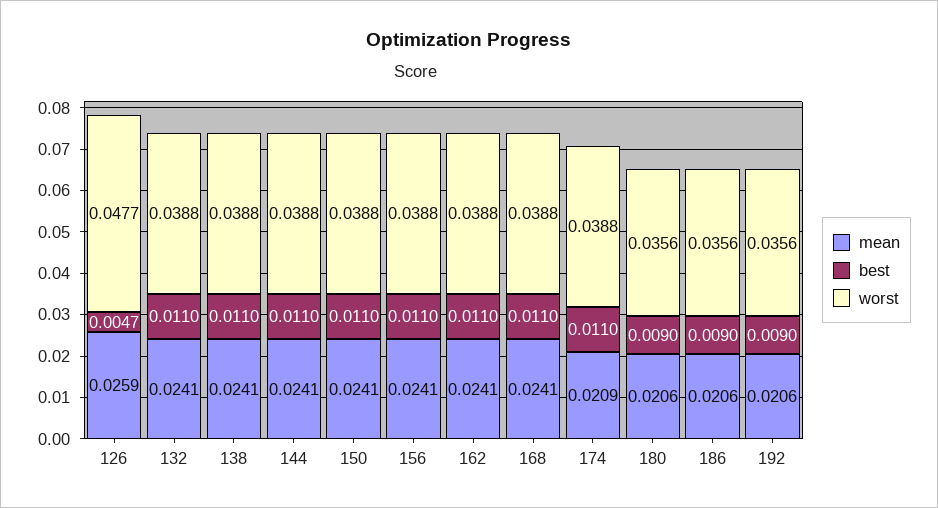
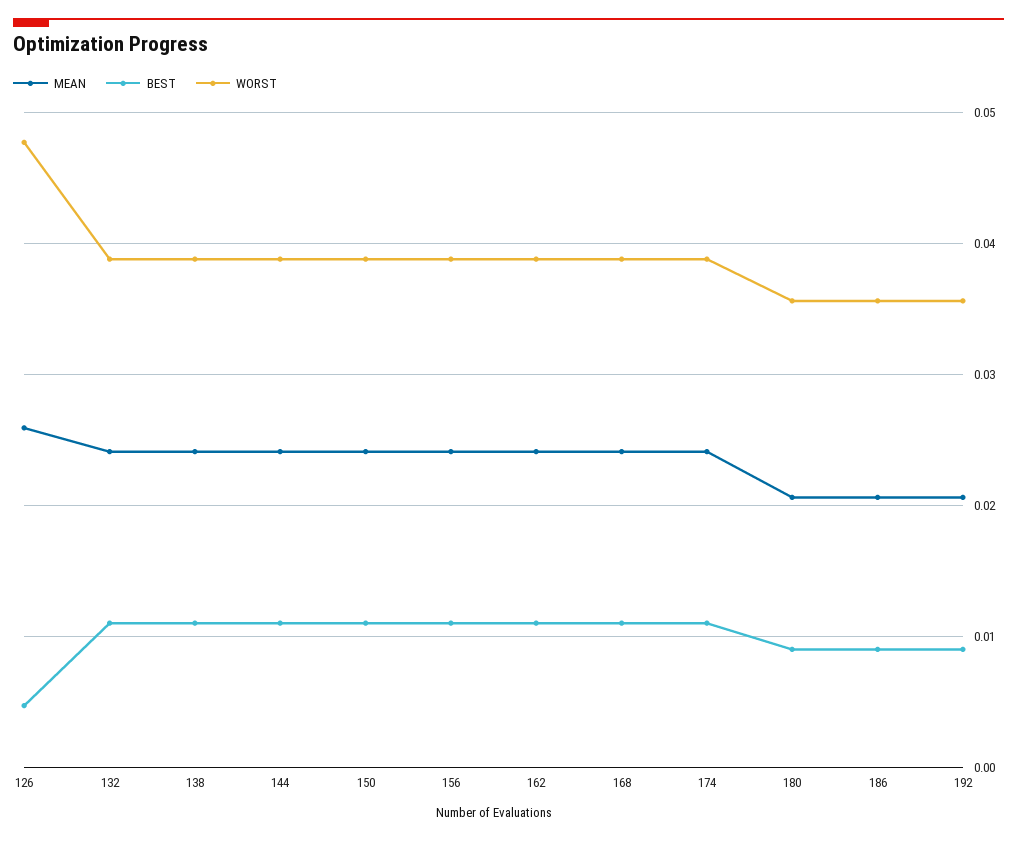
mean, 174: 0.0209 -> 0.024

